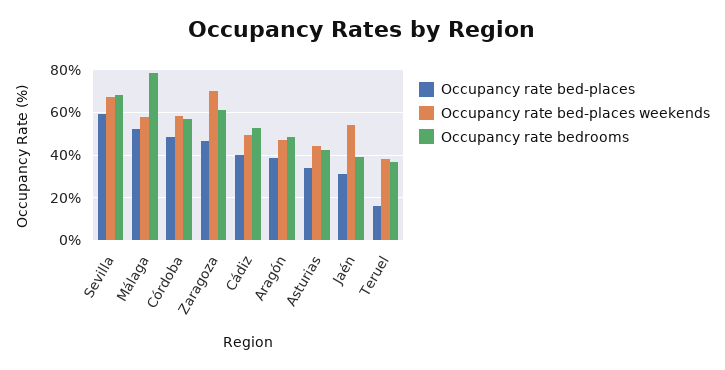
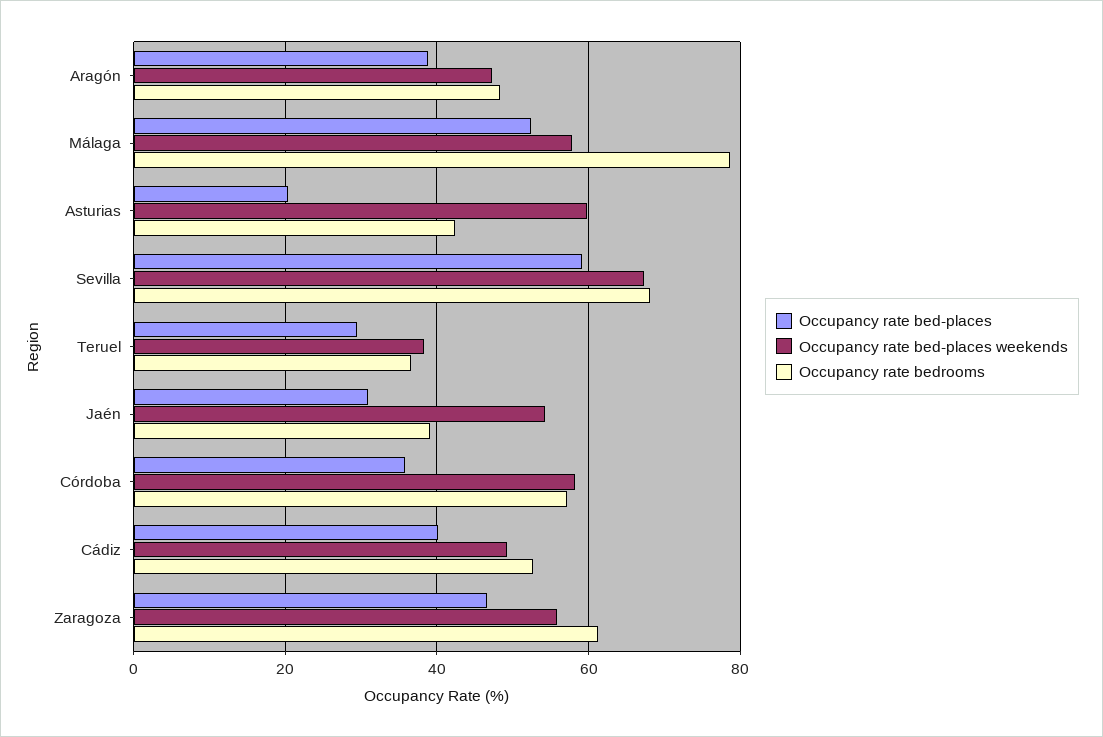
Occupancy rate bed-places, Córdoba: 50 -> 36
Occupancy rate bed-places weekends, Zaragoza: 70 -> 56
Occupancy rate bed-places, Asturias: 35 -> 20
Occupancy rate bed-places weekends, Asturias: 45 -> 60
Occupancy rate bed-places, Teruel: 15 -> 30

